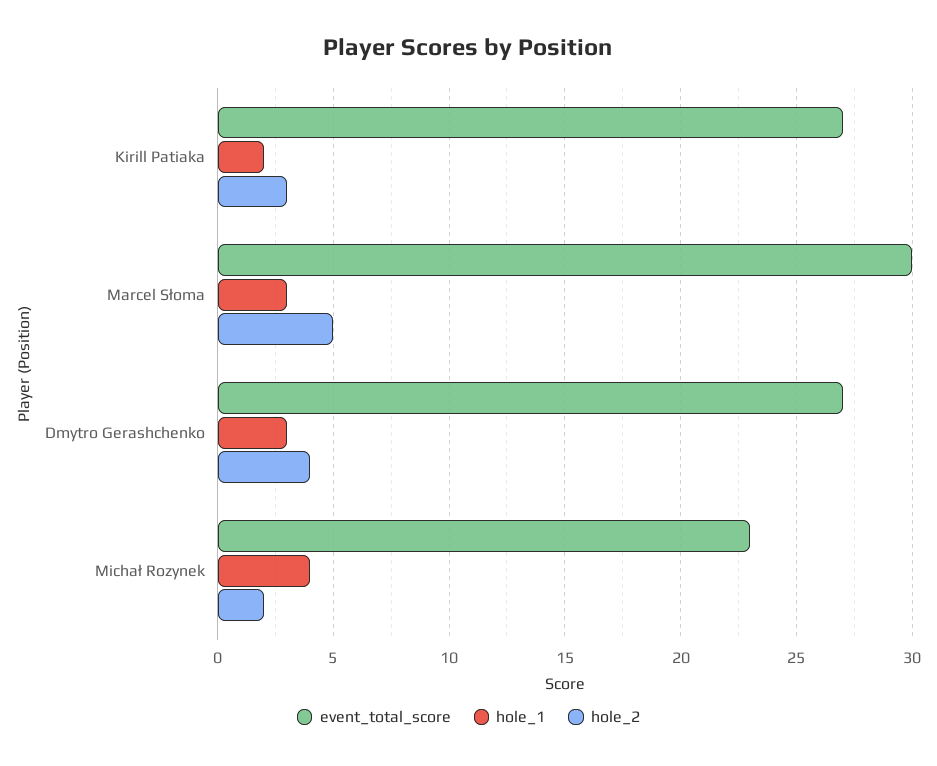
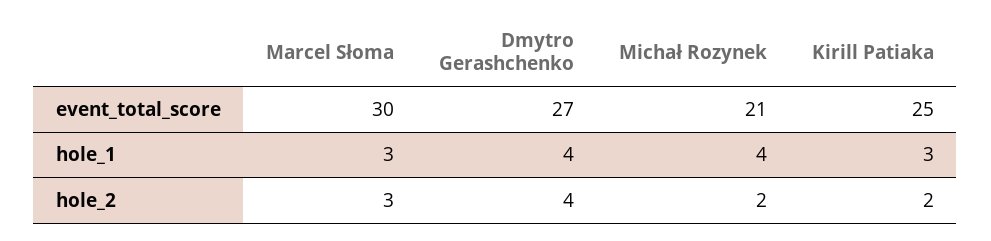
event_total_score, Kirill Patiaka: 27 -> 25
hole_1, Kirill Patiaka: 2 -> 3
hole_2, Kirill Patiaka: 3 -> 2
hole_2, Marcel Słoma: 5 -> 3
hole_1, Dmytro Gerashchenko: 3 -> 4
event_total_score, Michał Rozynek: 23 -> 21

